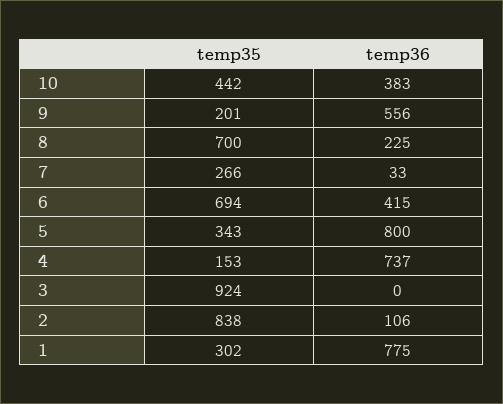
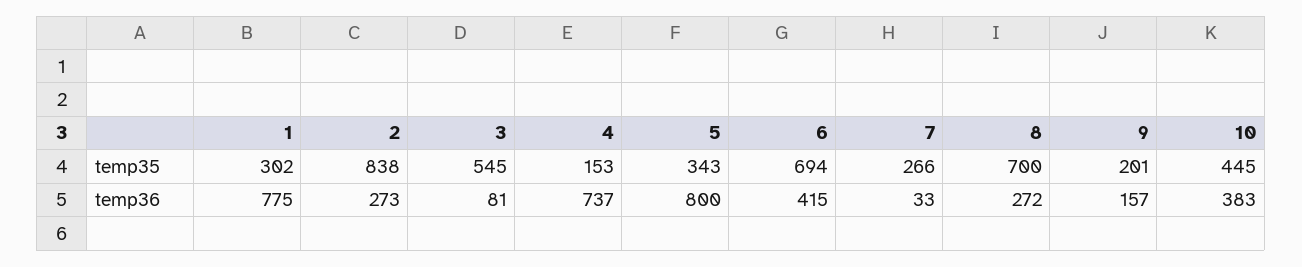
temp35, 10: 442 -> 445
temp36, 9: 556 -> 157
temp36, 8: 225 -> 272
temp35, 3: 924 -> 545
temp36, 3: 0 -> 81
temp36, 2: 106 -> 273

